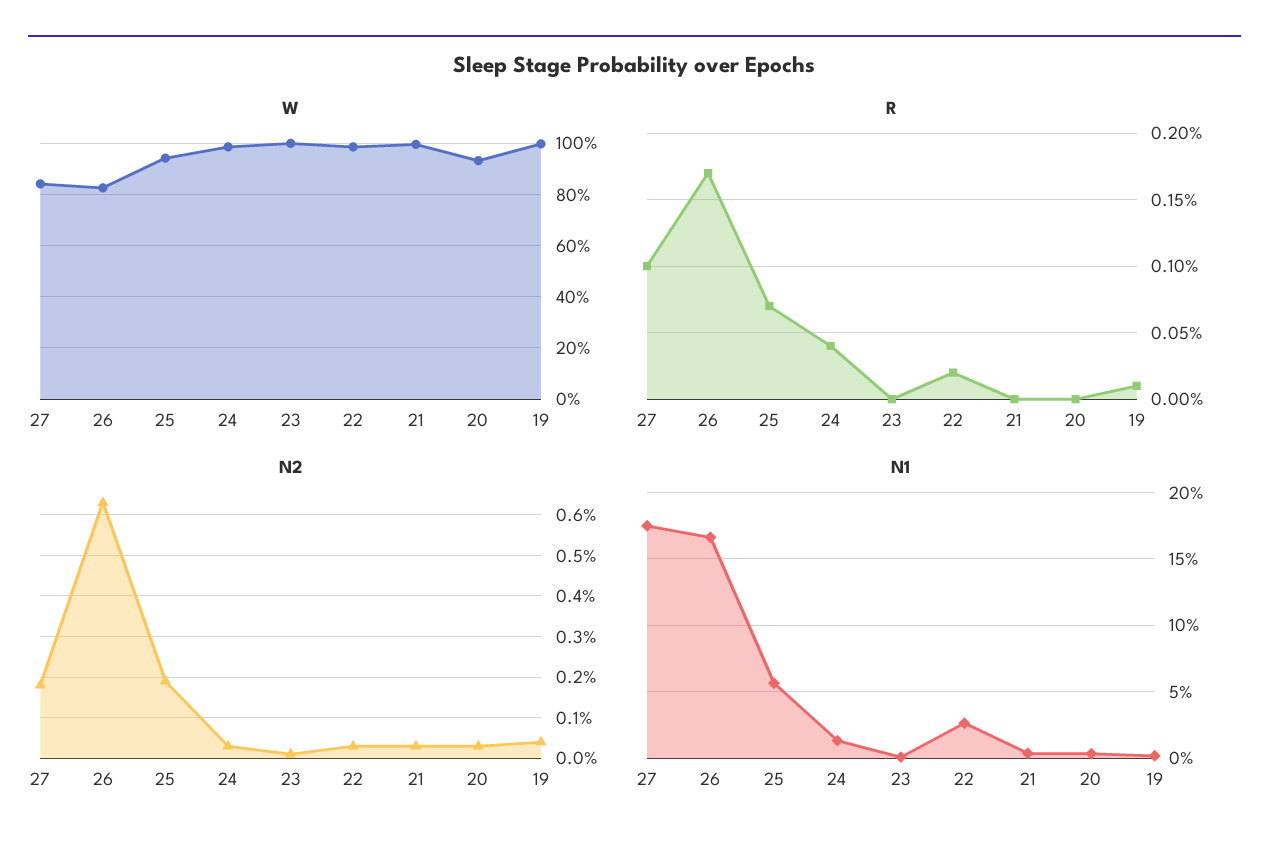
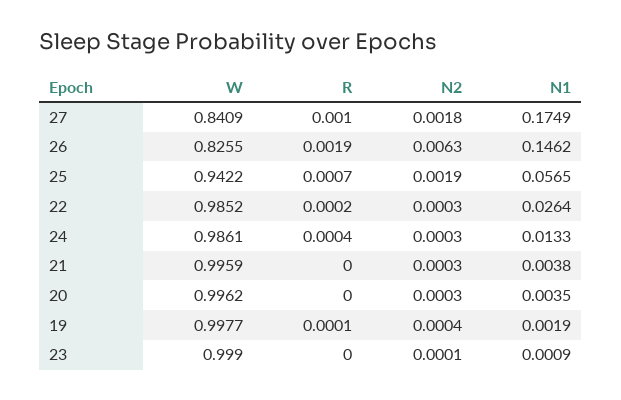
W, 20: 0.925 -> 0.9962
R, 26: 0.0017 -> 0.0019
N1, 26: 0.165 -> 0.1462

